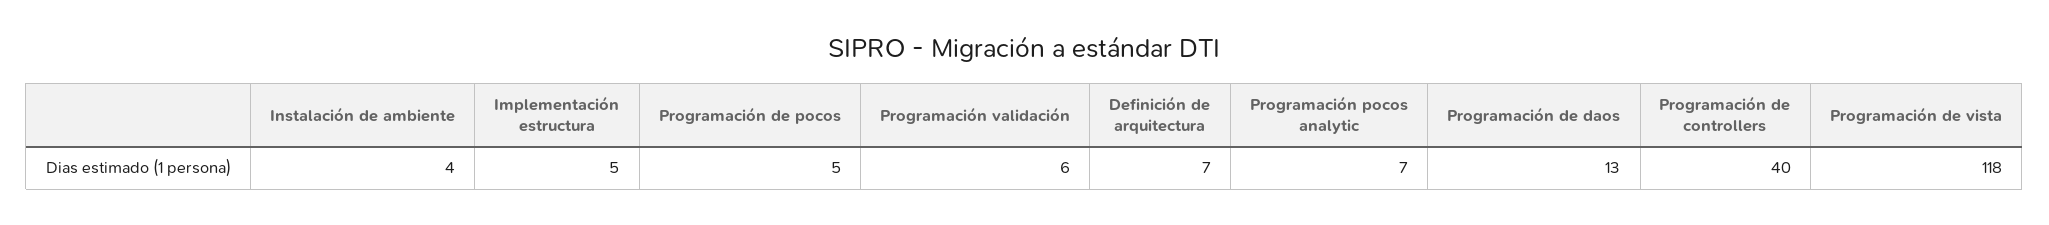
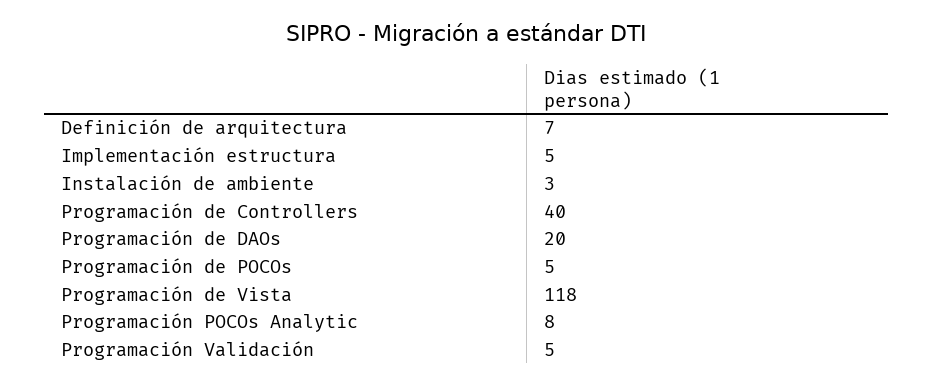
Instalación de ambiente: 4 -> 3
Programación validación: 6 -> 5
Programación pocos analytic: 7 -> 8
Programación de daos: 13 -> 20

